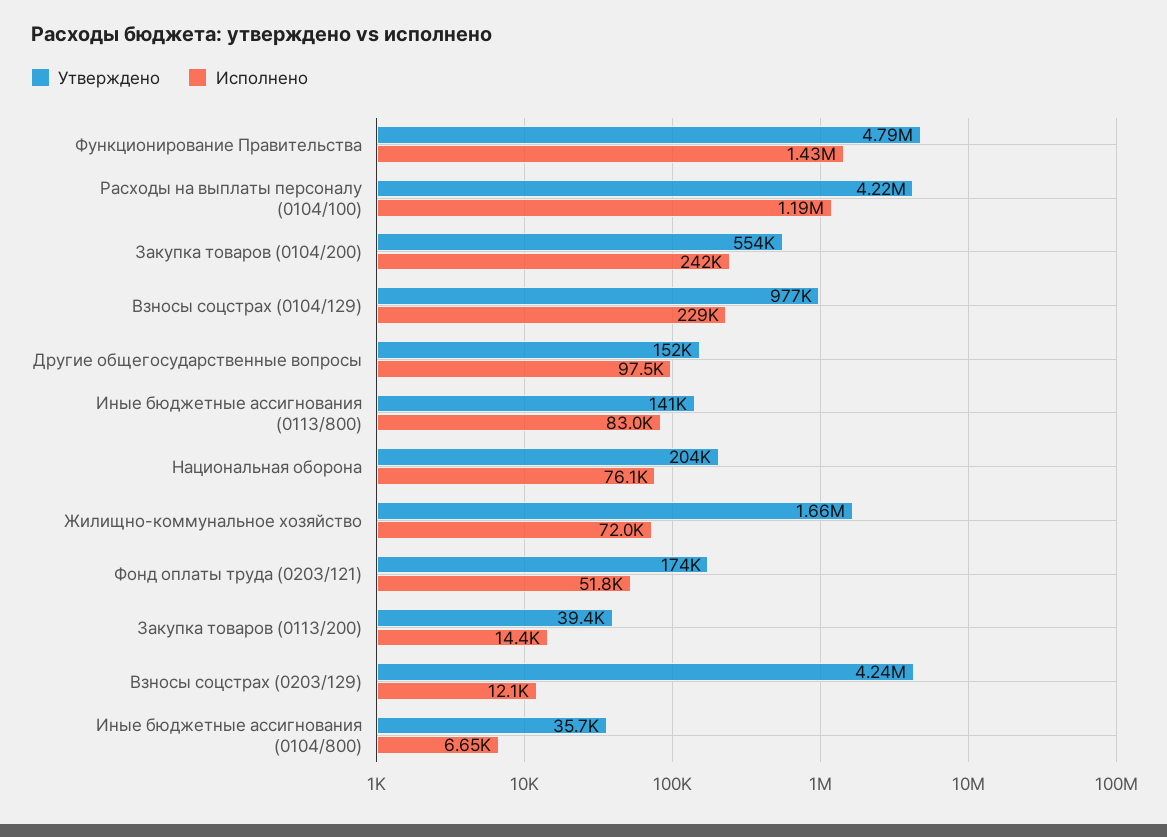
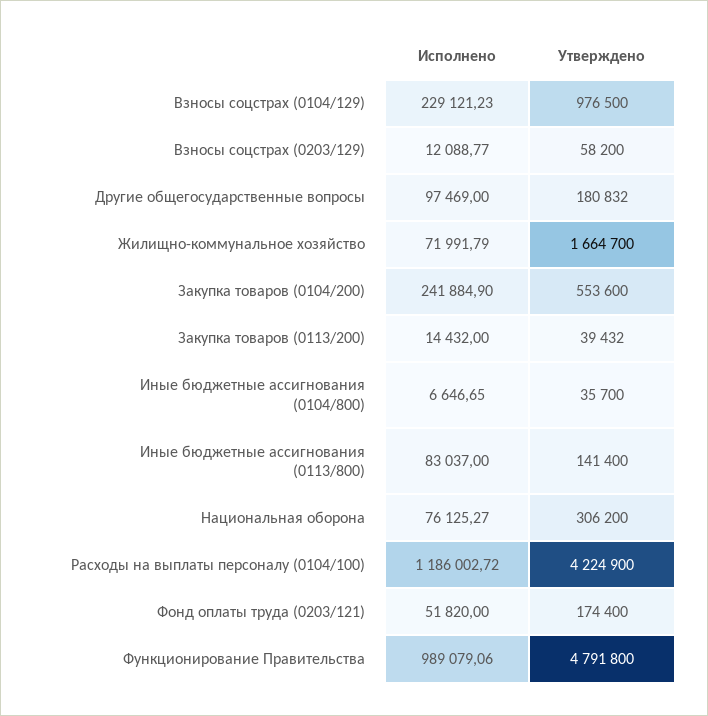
Исполнено, Функционирование Правительства: 1430000 -> 989079.06
Утверждено, Другие общегосударственные вопросы: 152000 -> 180832
Утверждено, Национальная оборона: 204000 -> 306200
Утверждено, Взносы соцстрах (0203/129): 4240000 -> 58200

